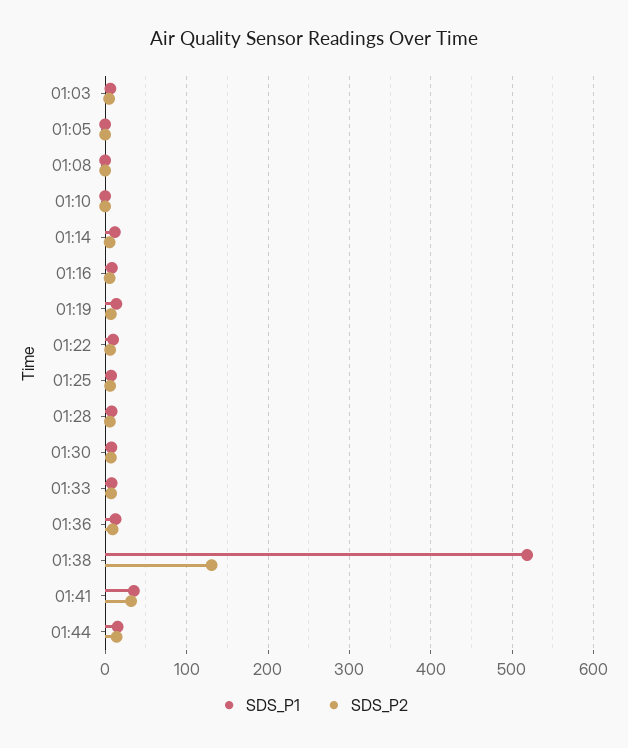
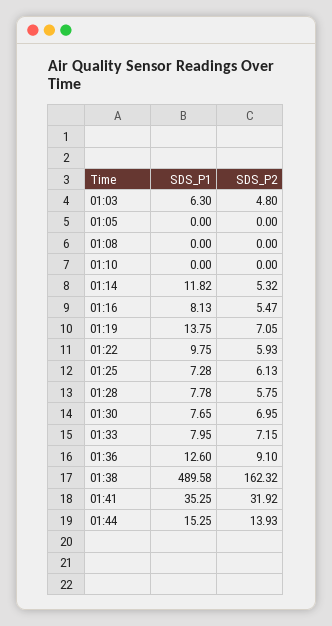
SDS_P1, 01:38: 520 -> 489.58
SDS_P2, 01:38: 130 -> 162.32

